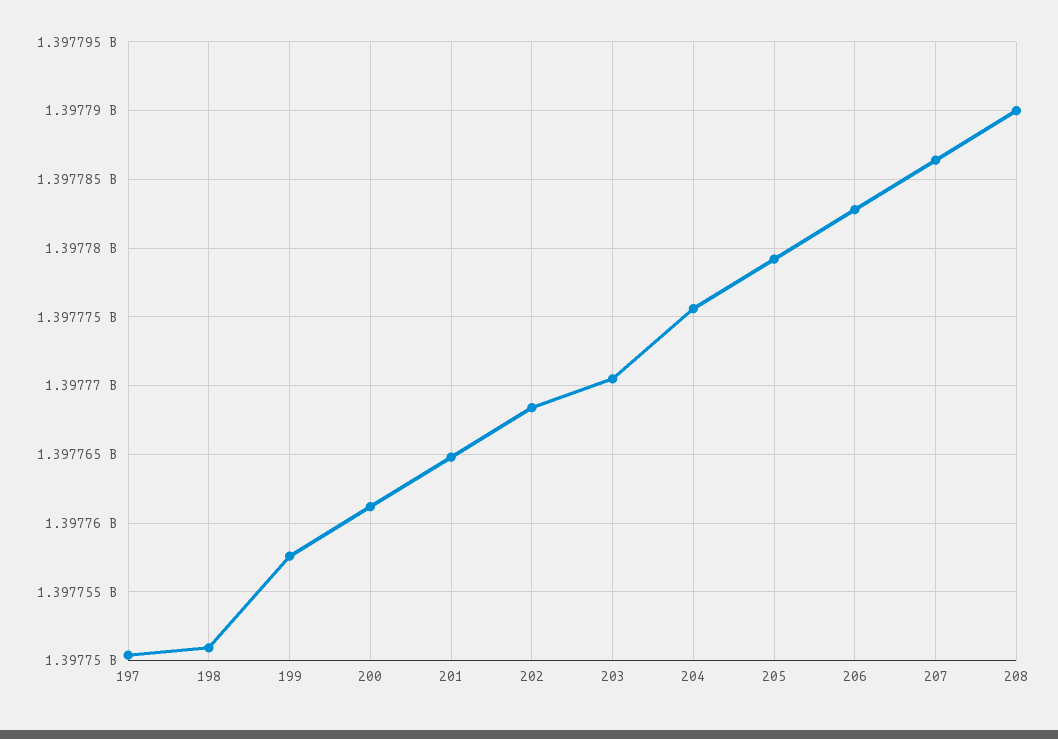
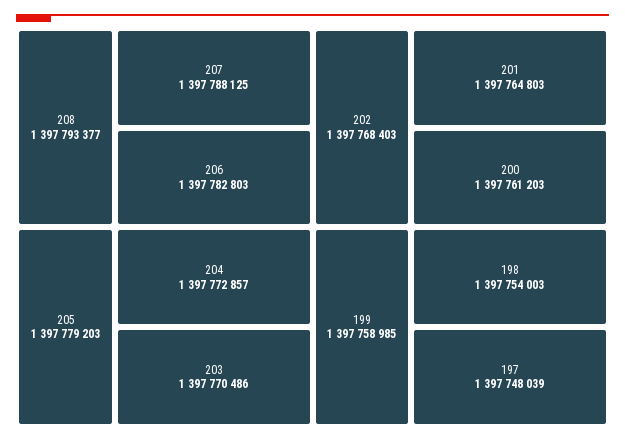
197: 1397750500 -> 1397748039
198: 1397751000 -> 1397754003
199: 1397757500 -> 1397758985
204: 1397775500 -> 1397772857
207: 1397786500 -> 1397788125
208: 1397790000 -> 1397793377

